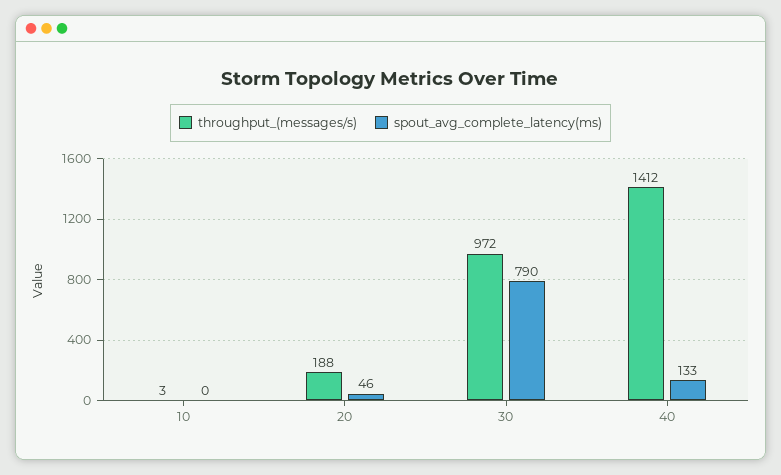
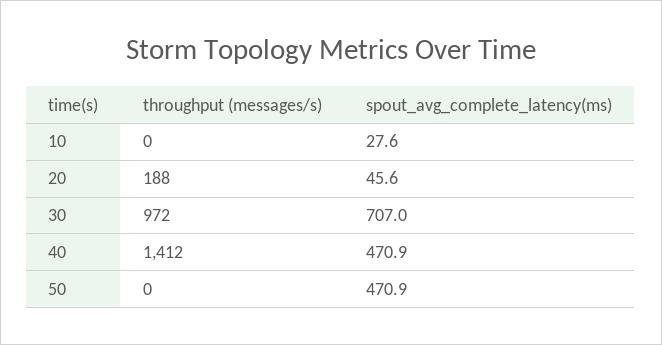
throughput_(messages/s), 10: 3 -> 0
spout_avg_complete_latency(ms), 10: 0 -> 27.6
spout_avg_complete_latency(ms), 30: 790 -> 707
spout_avg_complete_latency(ms), 40: 133 -> 470.9
throughput_(messages/s), 50: none -> 0
spout_avg_complete_latency(ms), 50: none -> 470.9

